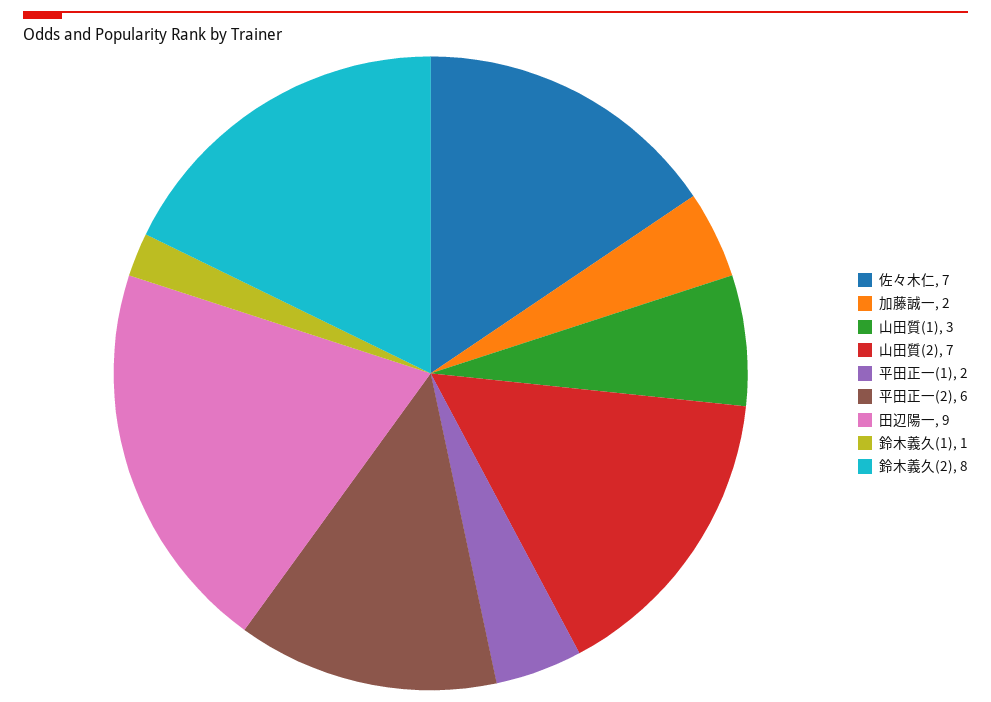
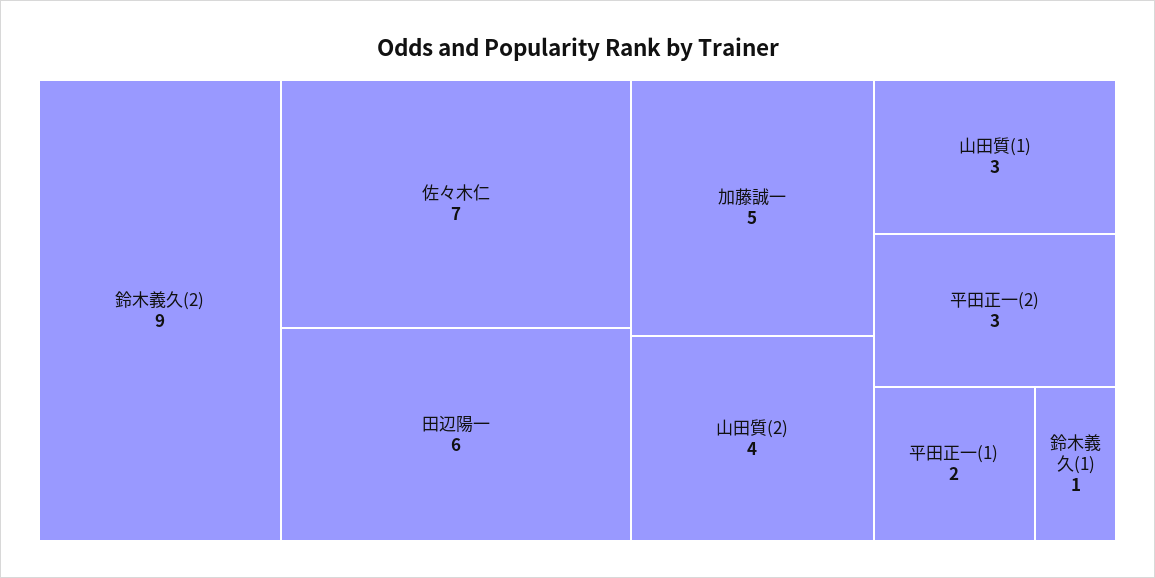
加藤誠一: 2 -> 5
山田質(2): 7 -> 4
平田正一(2): 6 -> 3
田辺陽一: 9 -> 6
鈴木義久(2): 8 -> 9

